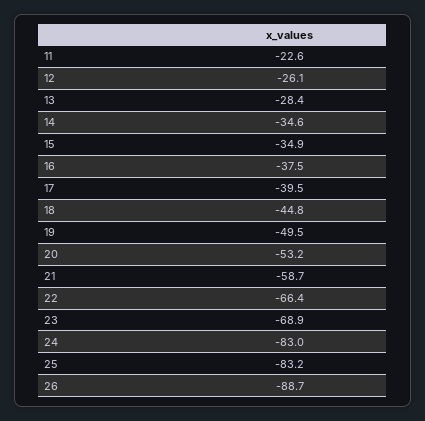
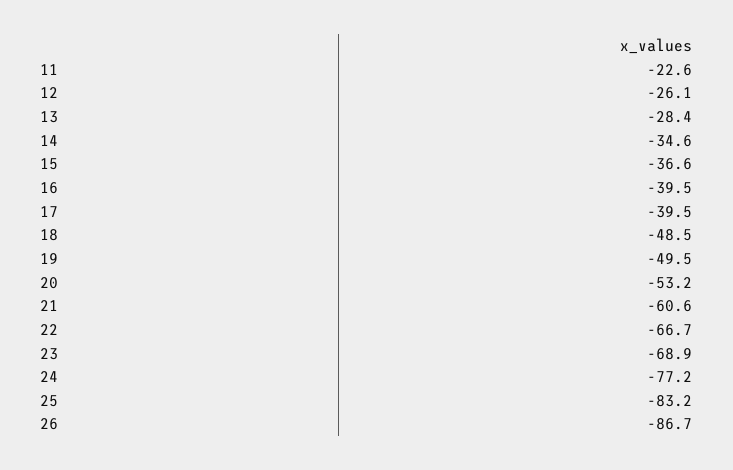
15: -34.9 -> -36.6
16: -37.5 -> -39.5
18: -44.8 -> -48.5
21: -58.7 -> -60.6
22: -66.4 -> -66.7
24: -83 -> -77.2
26: -88.7 -> -86.7

